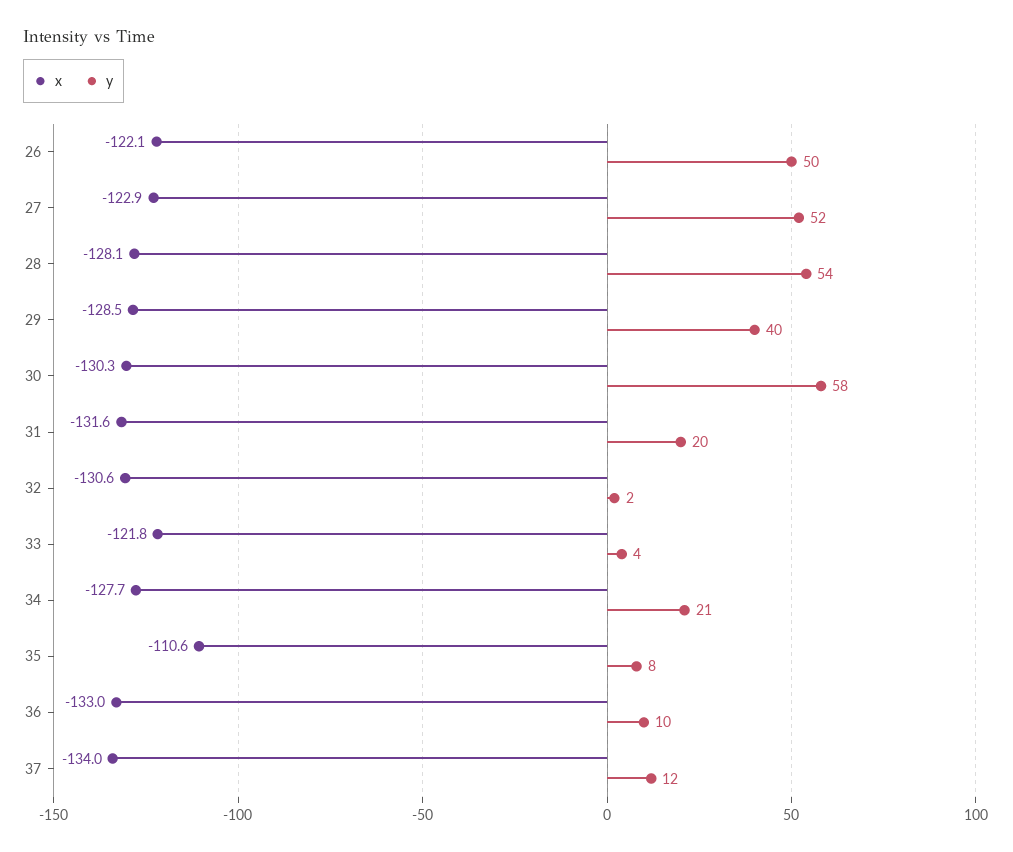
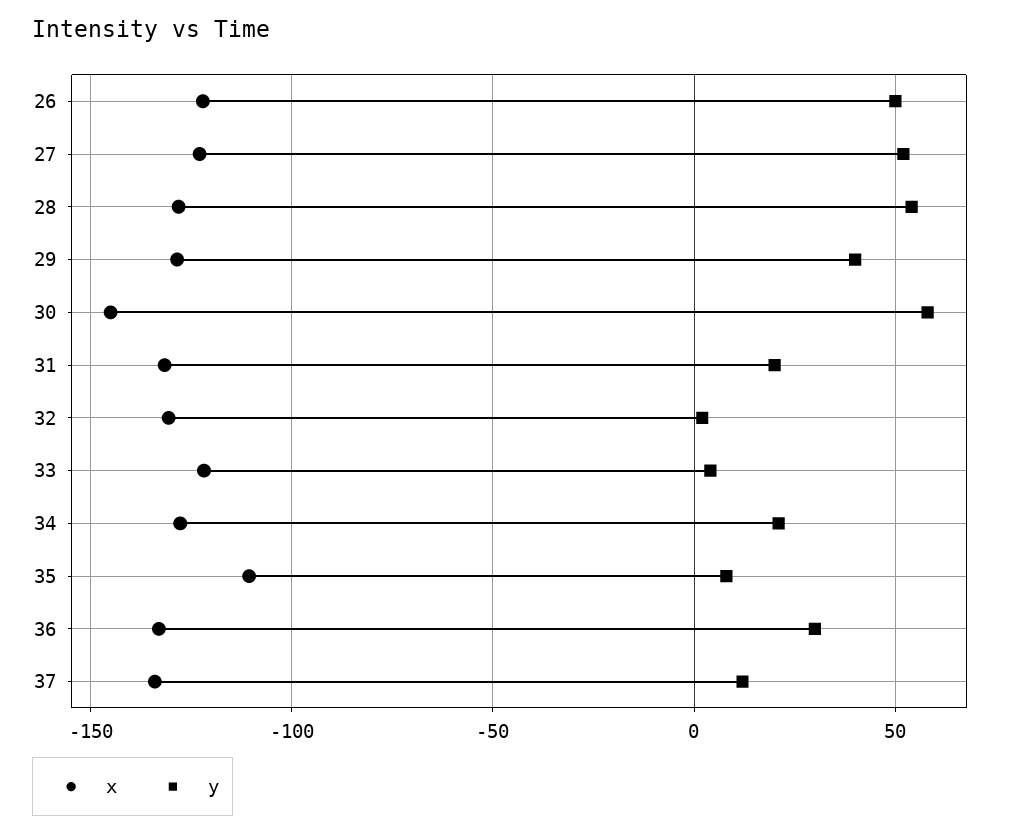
x, 30: -130.3 -> -145
y, 36: 10 -> 30

